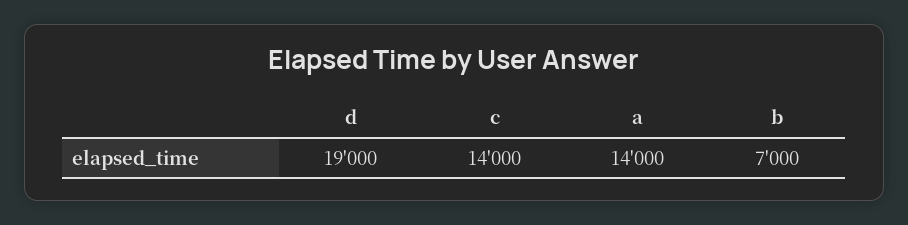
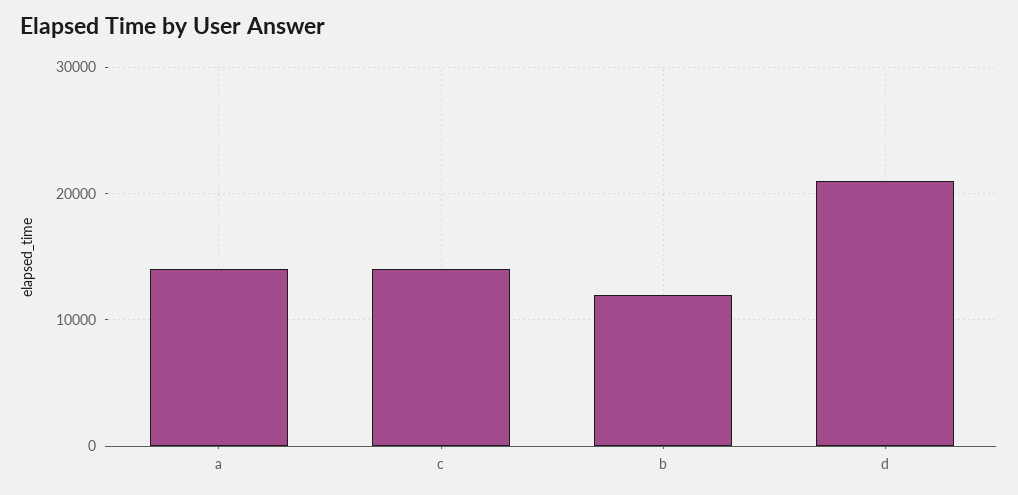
d: 19000 -> 21000
b: 7000 -> 12000

